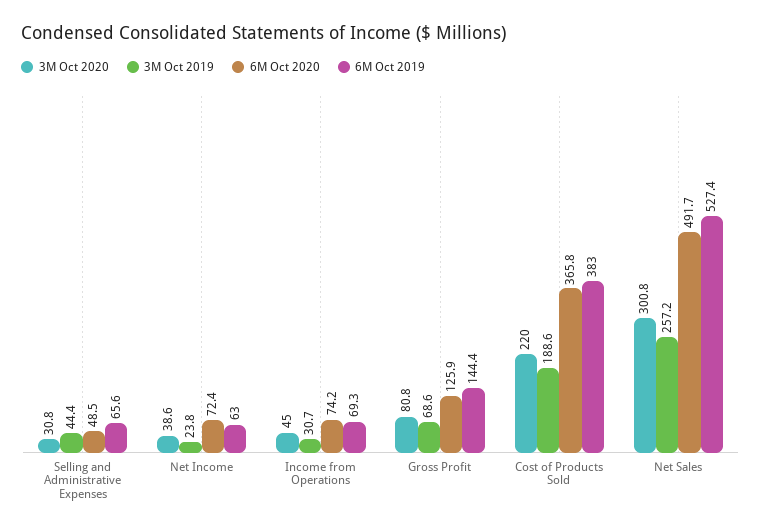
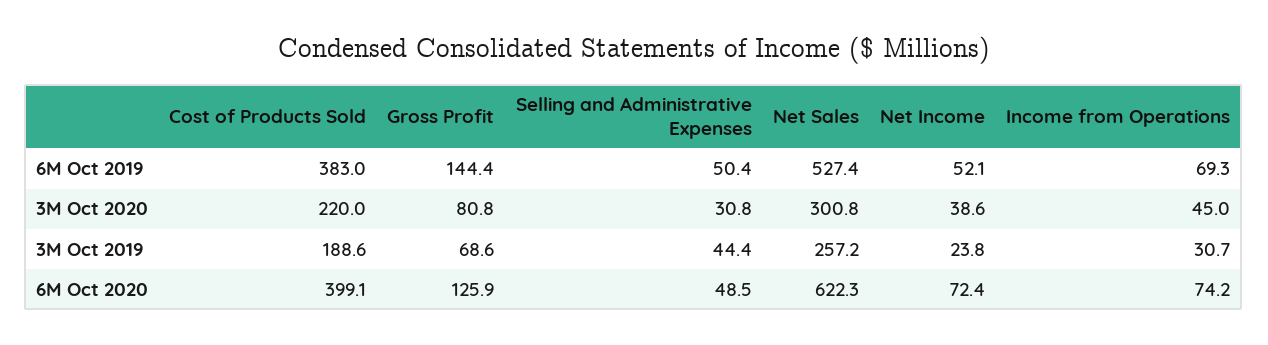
6M Oct 2019, Selling and Administrative Expenses: 65.6 -> 50.4
6M Oct 2019, Net Income: 63 -> 52.1
6M Oct 2020, Cost of Products Sold: 365.8 -> 399.1
6M Oct 2020, Net Sales: 491.7 -> 622.3

